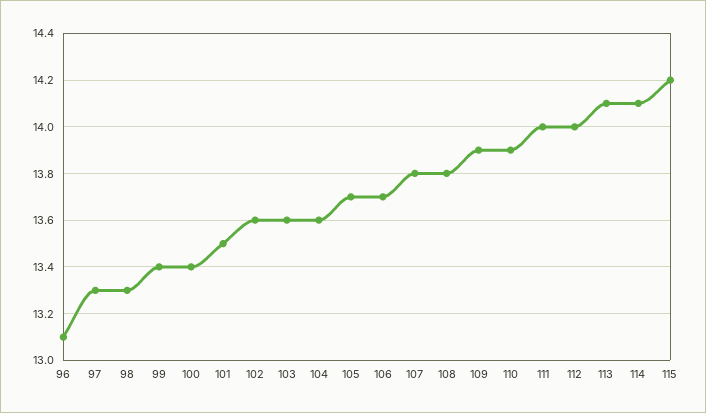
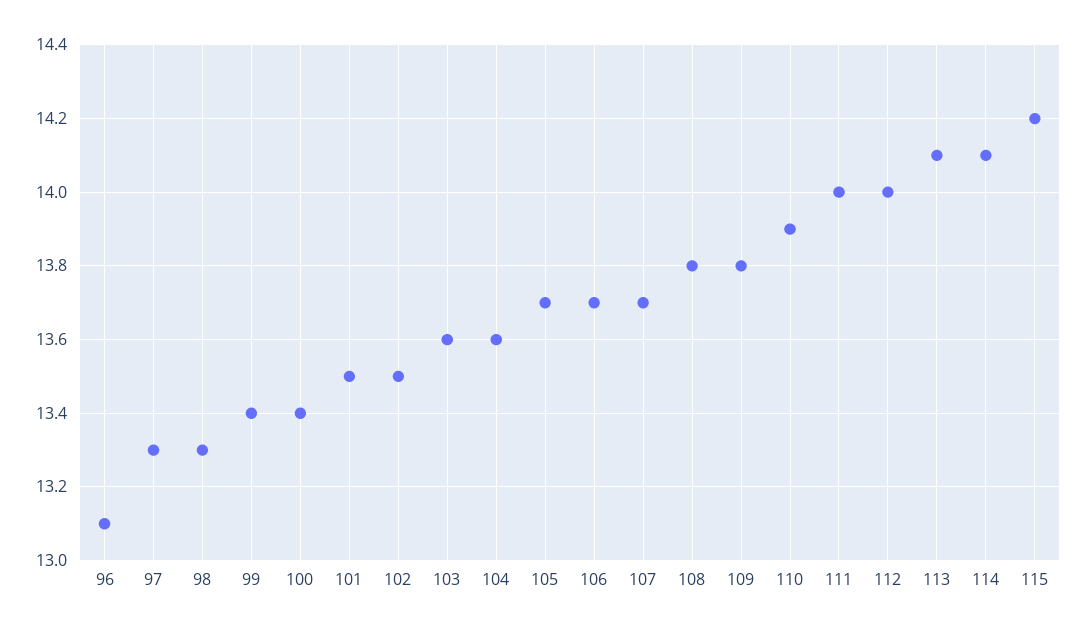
102: 13.6 -> 13.5
107: 13.8 -> 13.7
109: 13.9 -> 13.8

